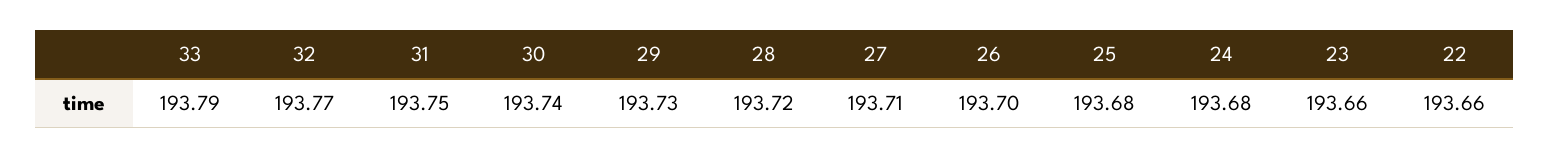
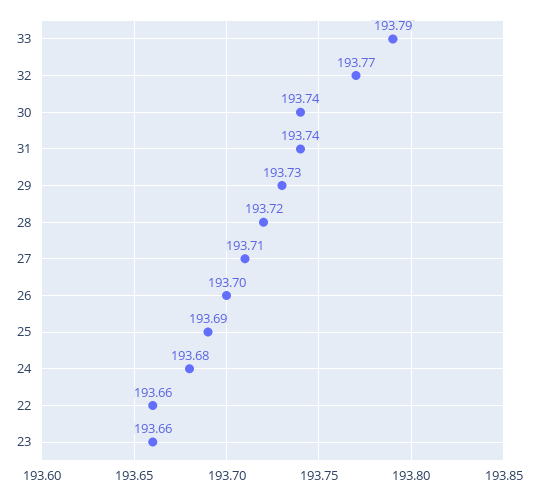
31: 193.75 -> 193.74
25: 193.68 -> 193.69

